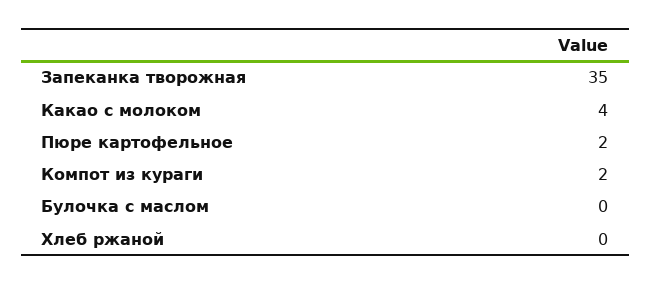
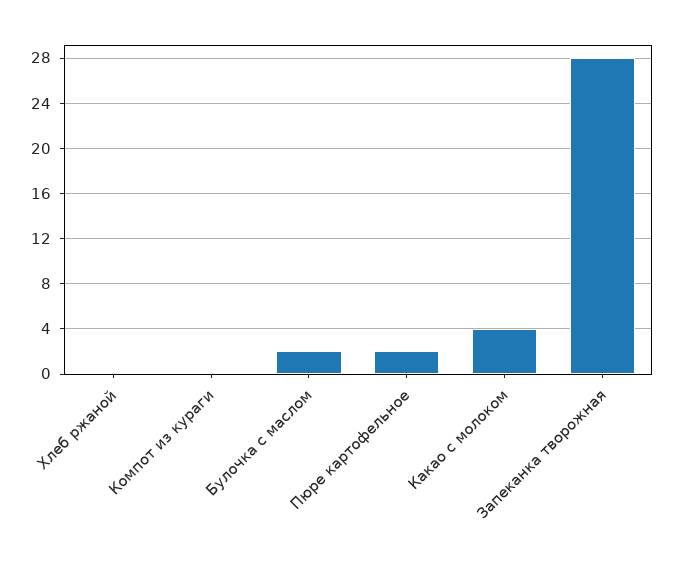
Запеканка творожная: 35 -> 28
Компот из кураги: 2 -> 0
Булочка с маслом: 0 -> 2

